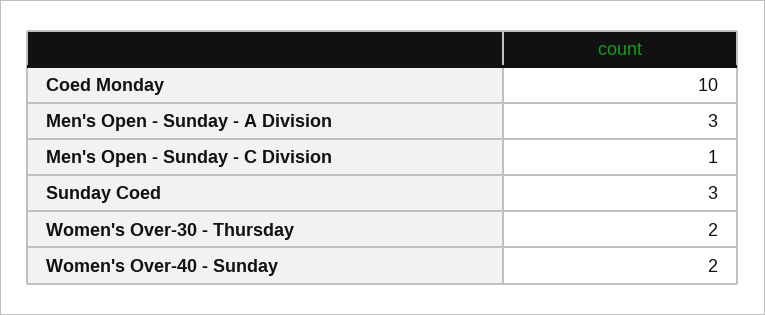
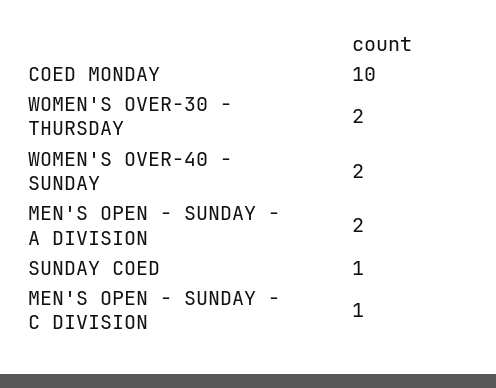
Men's Open - Sunday - A Division: 3 -> 2
Sunday Coed: 3 -> 1

